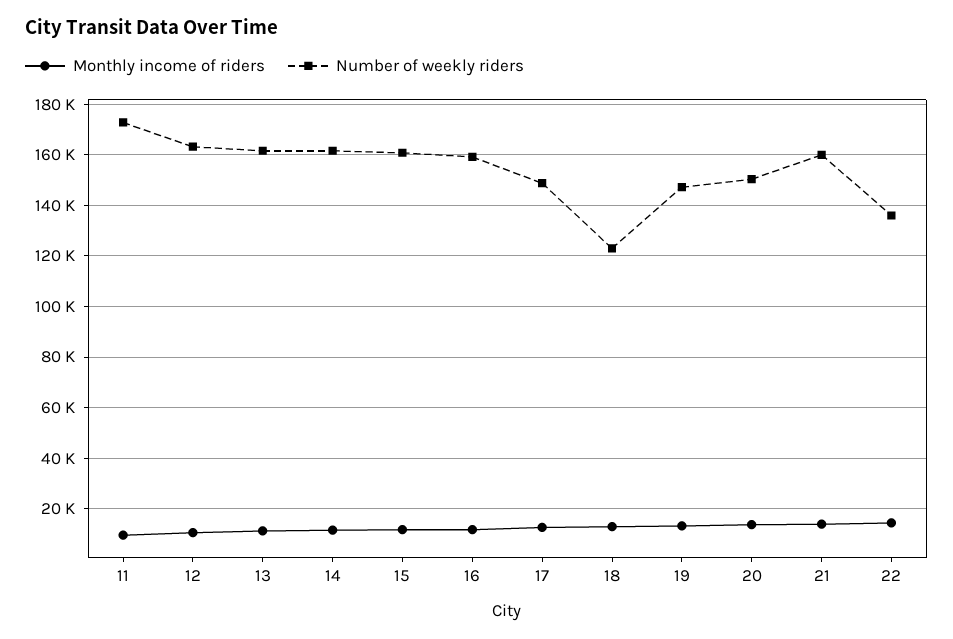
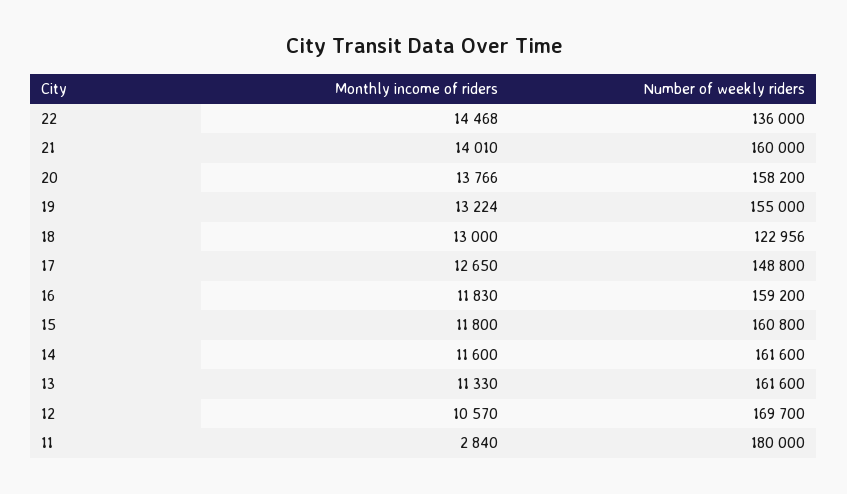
Monthly income of riders, 11: 10000 -> 2840
Number of weekly riders, 11: 172500 -> 180000
Number of weekly riders, 12: 162500 -> 169700
Number of weekly riders, 19: 147500 -> 155000
Number of weekly riders, 20: 150000 -> 158200

